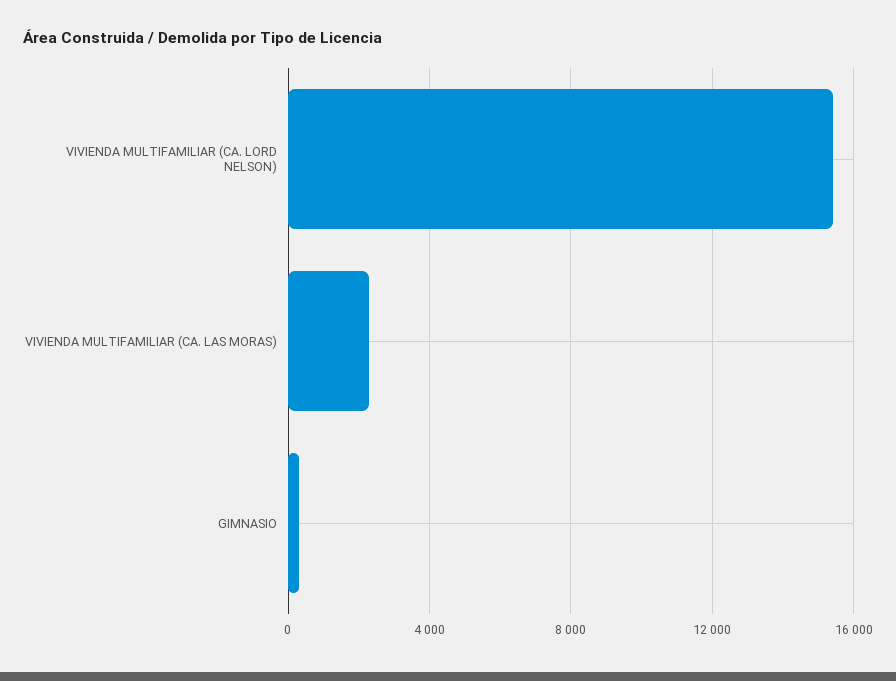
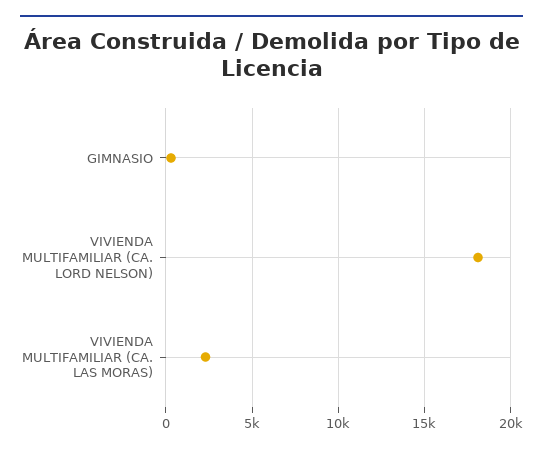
VIVIENDA MULTIFAMILIAR (CA. LORD NELSON): 15500 -> 18000

